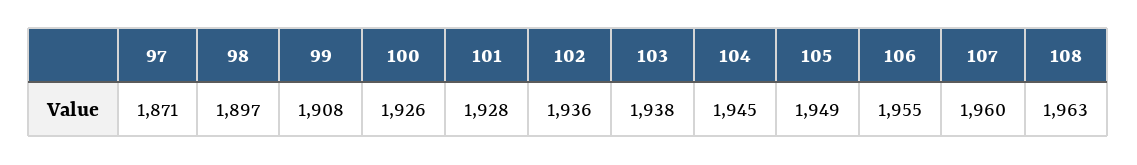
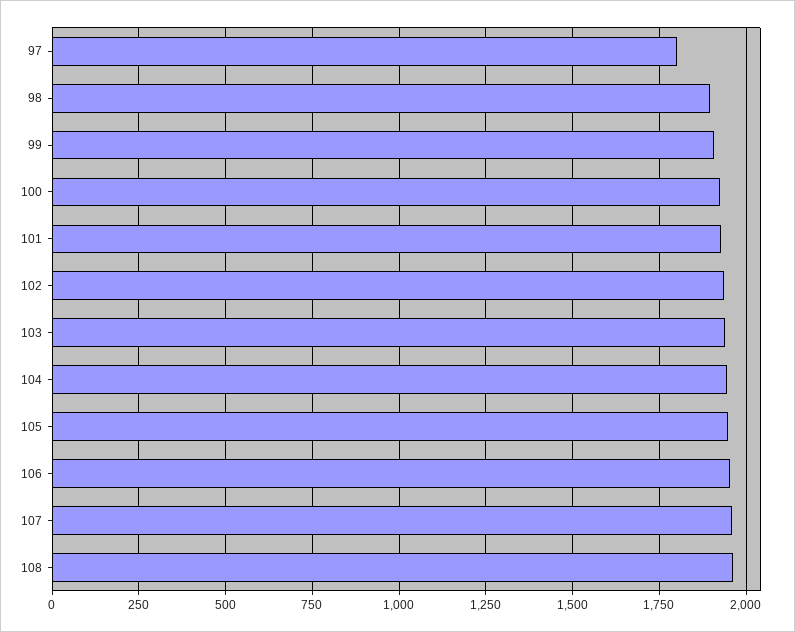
97: 1871 -> 1800

